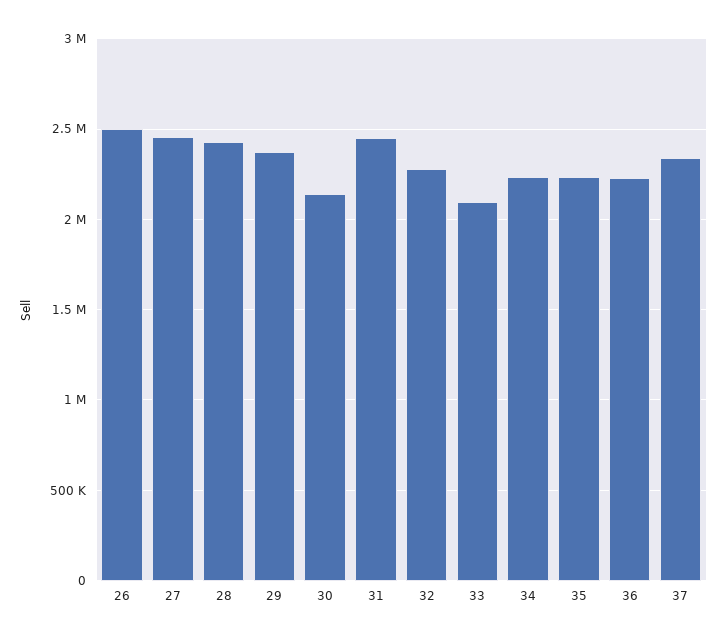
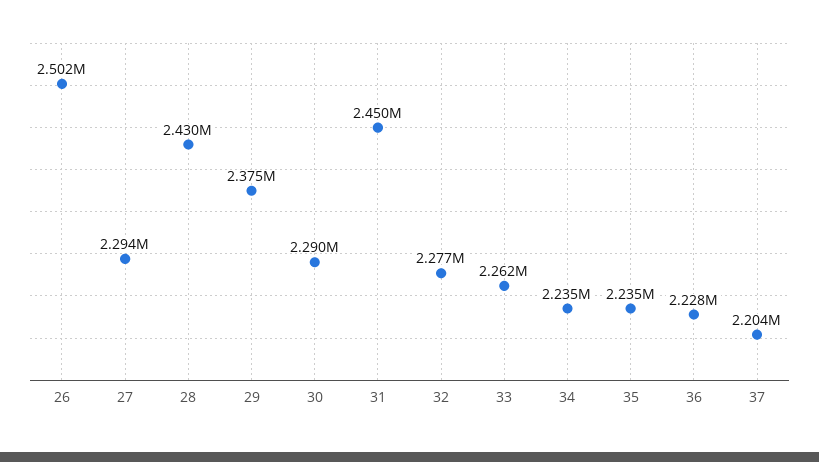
27: 2450000 -> 2294000
30: 2150000 -> 2290000
33: 2100000 -> 2262000
37: 2350000 -> 2204000

